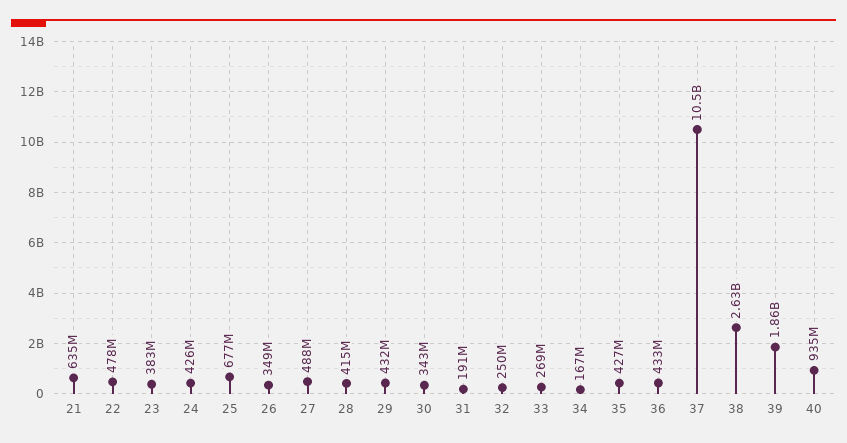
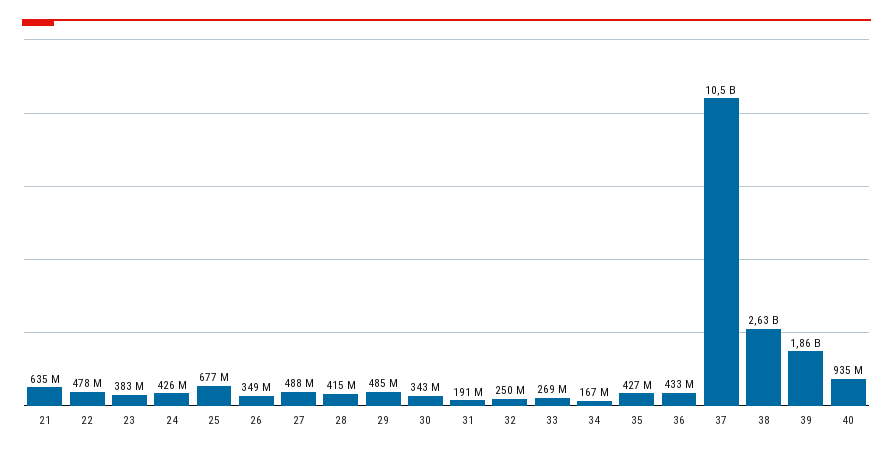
29: 432000000 -> 485000000

